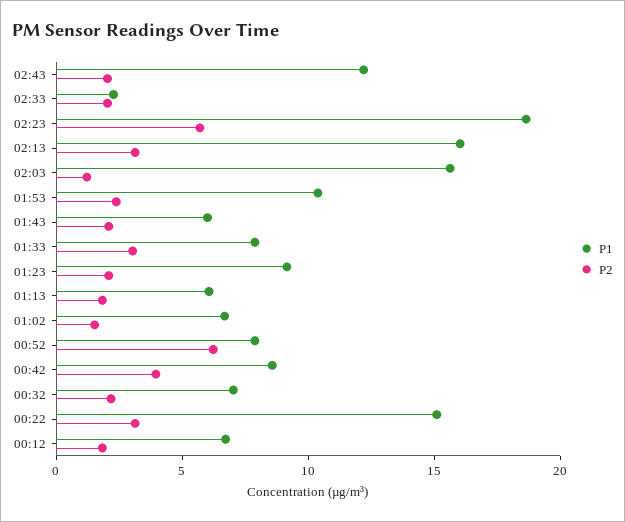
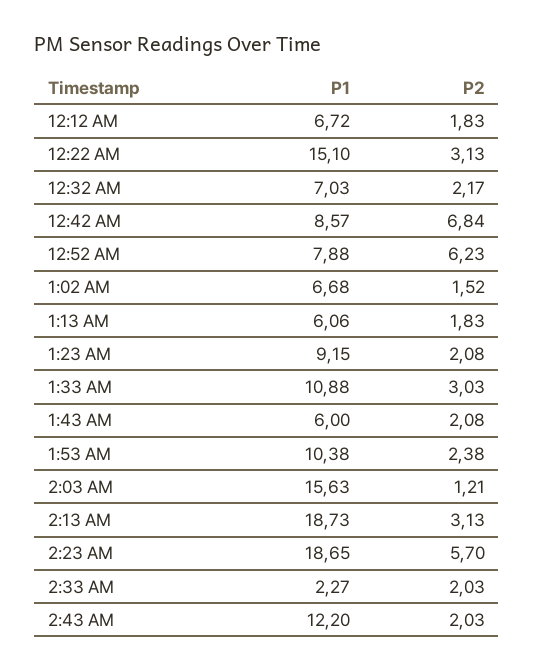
P1, 02:13: 16 -> 18.73
P1, 01:33: 8 -> 10.88
P2, 00:42: 4 -> 6.84

